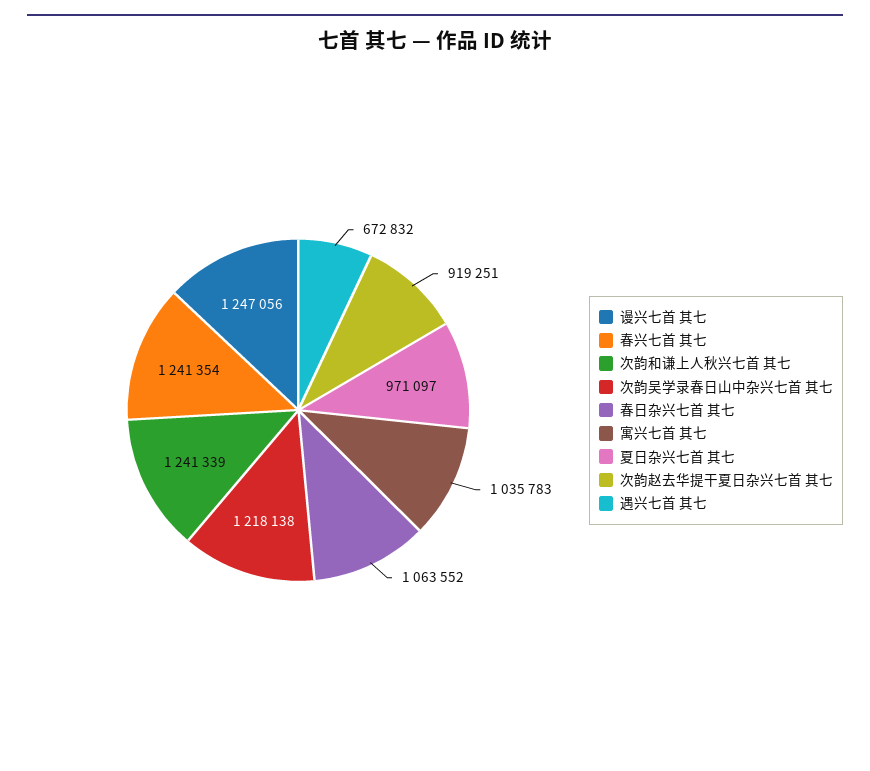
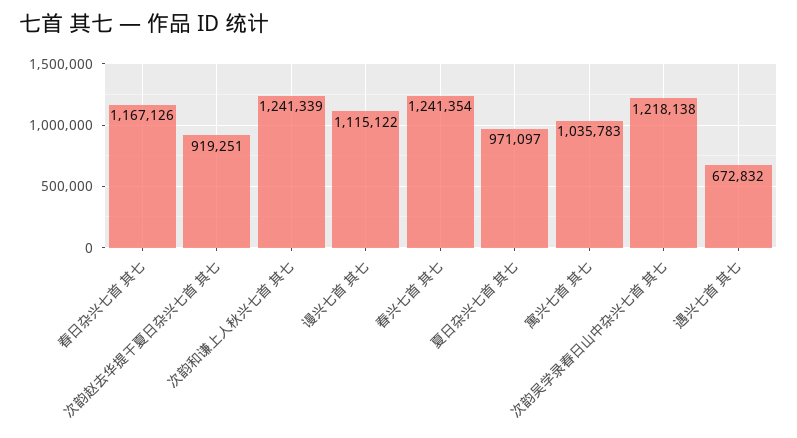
谩兴七首 其七: 1247056 -> 1115122
春日杂兴七首 其七: 1063552 -> 1167126

